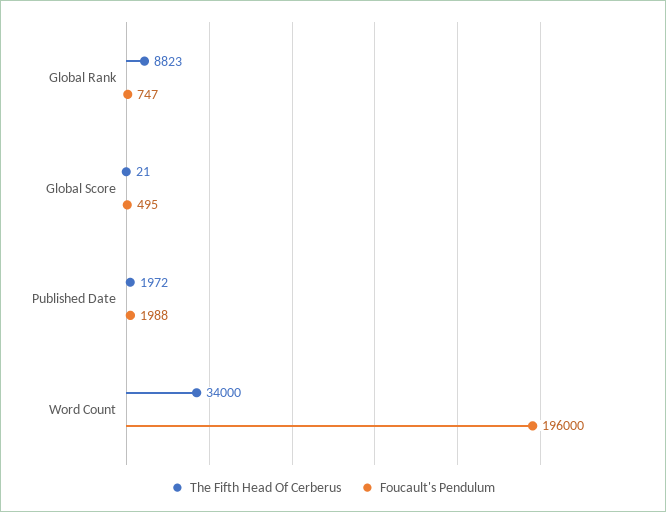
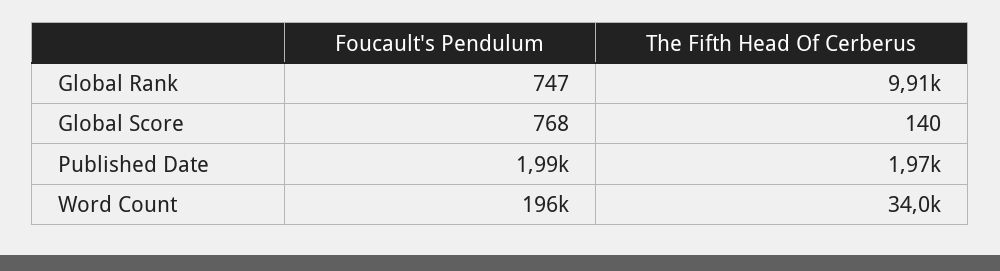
The Fifth Head Of Cerberus, Global Rank: 8823 -> 9910
The Fifth Head Of Cerberus, Global Score: 21 -> 140
Foucault's Pendulum, Global Score: 495 -> 768

